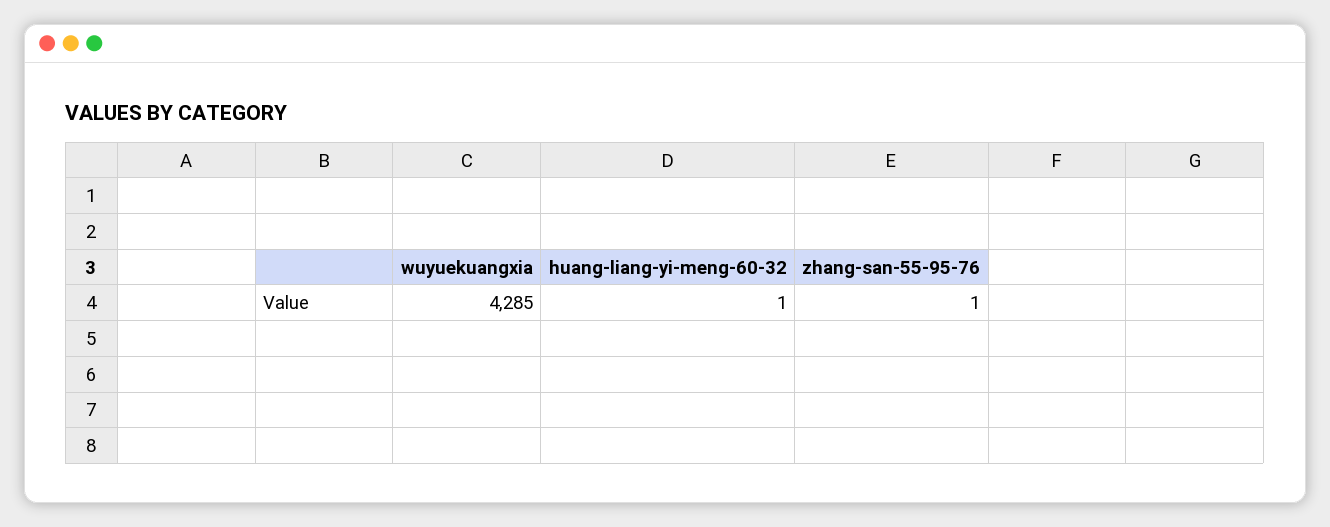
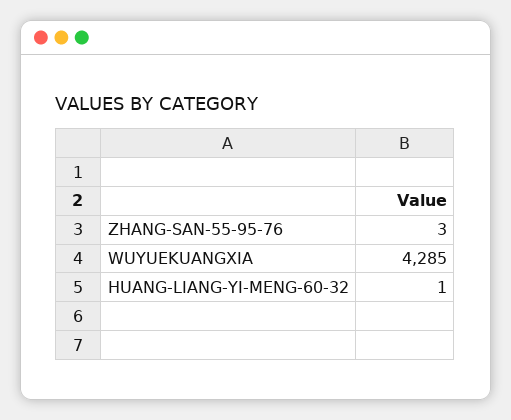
zhang-san-55-95-76: 1 -> 3

